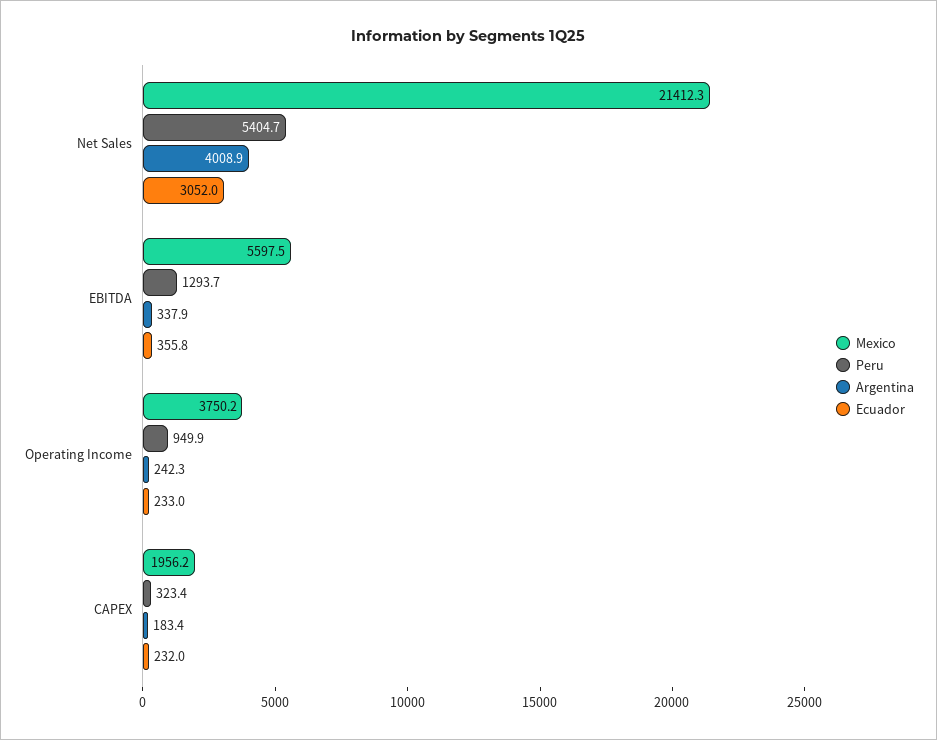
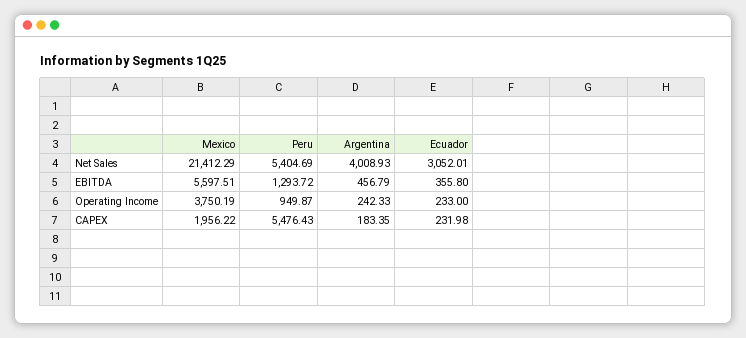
Argentina, EBITDA: 337.9 -> 456.79
Peru, CAPEX: 323.4 -> 5476.43

